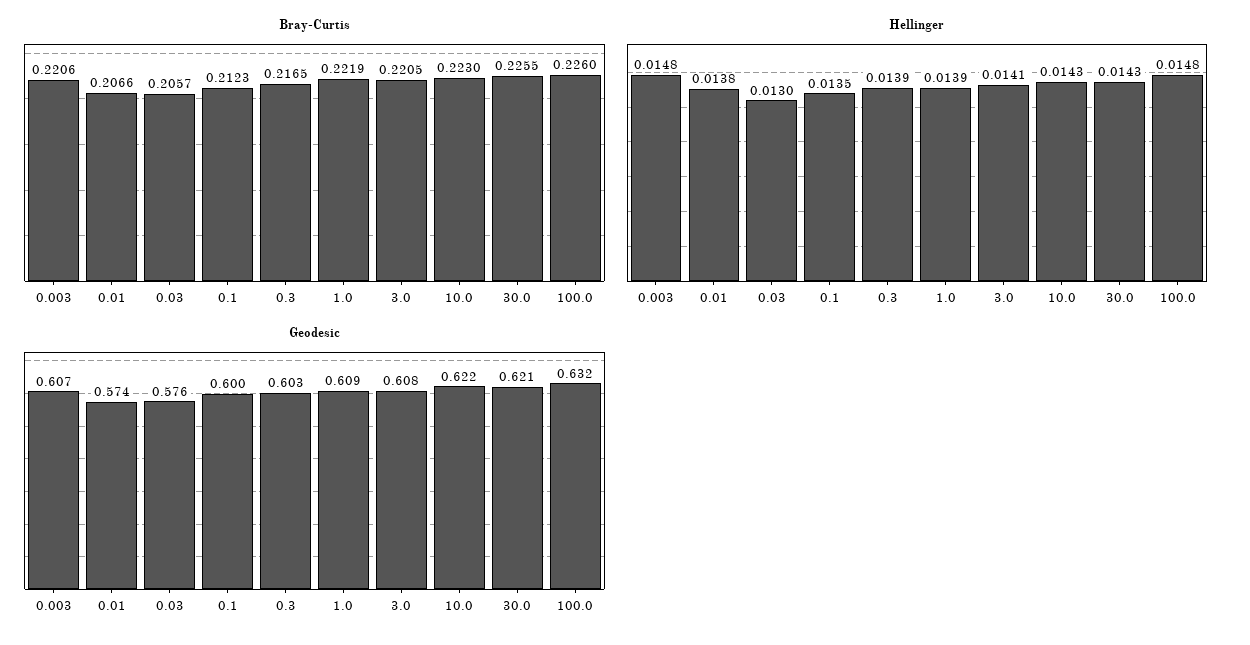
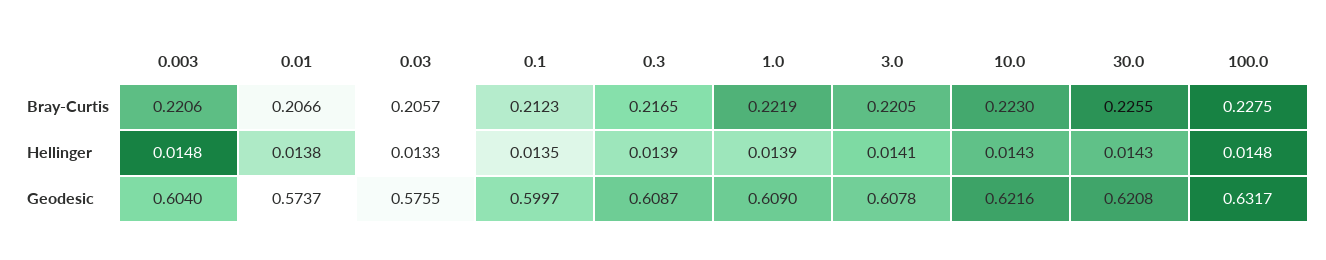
Bray-Curtis, 100.0: 0.226 -> 0.2275
Hellinger, 0.03: 0.013 -> 0.0133
Geodesic, 0.003: 0.607 -> 0.604
Geodesic, 0.3: 0.603 -> 0.6087

